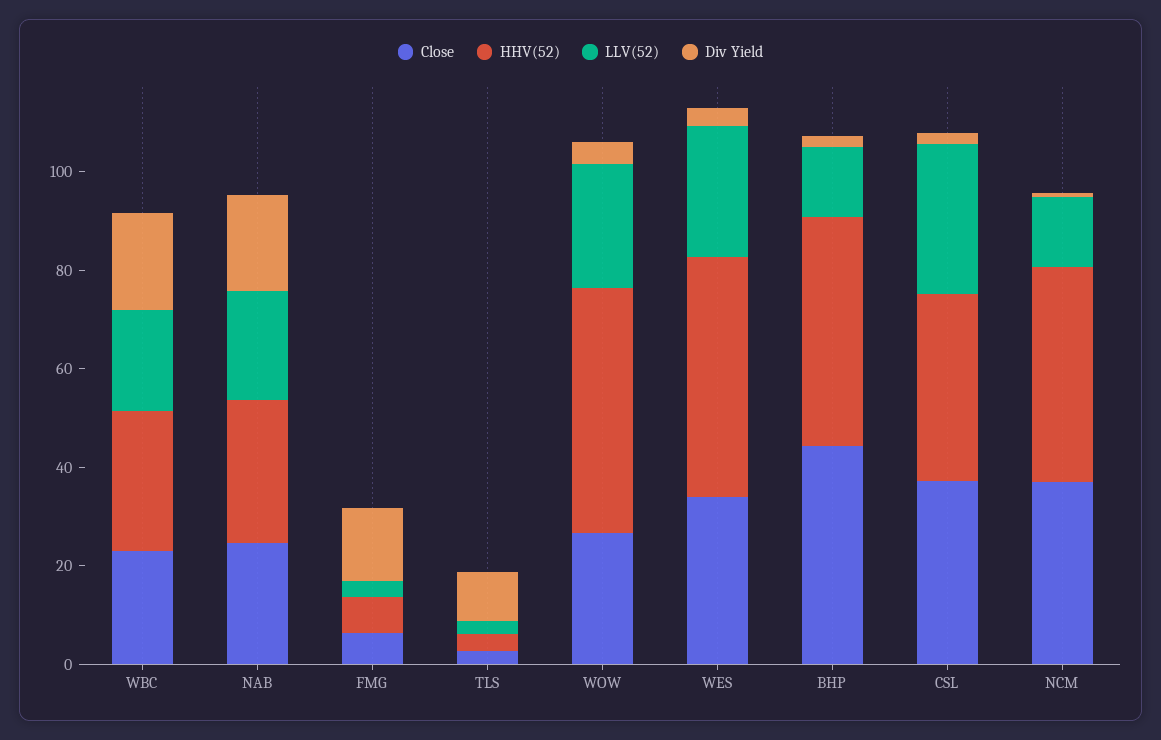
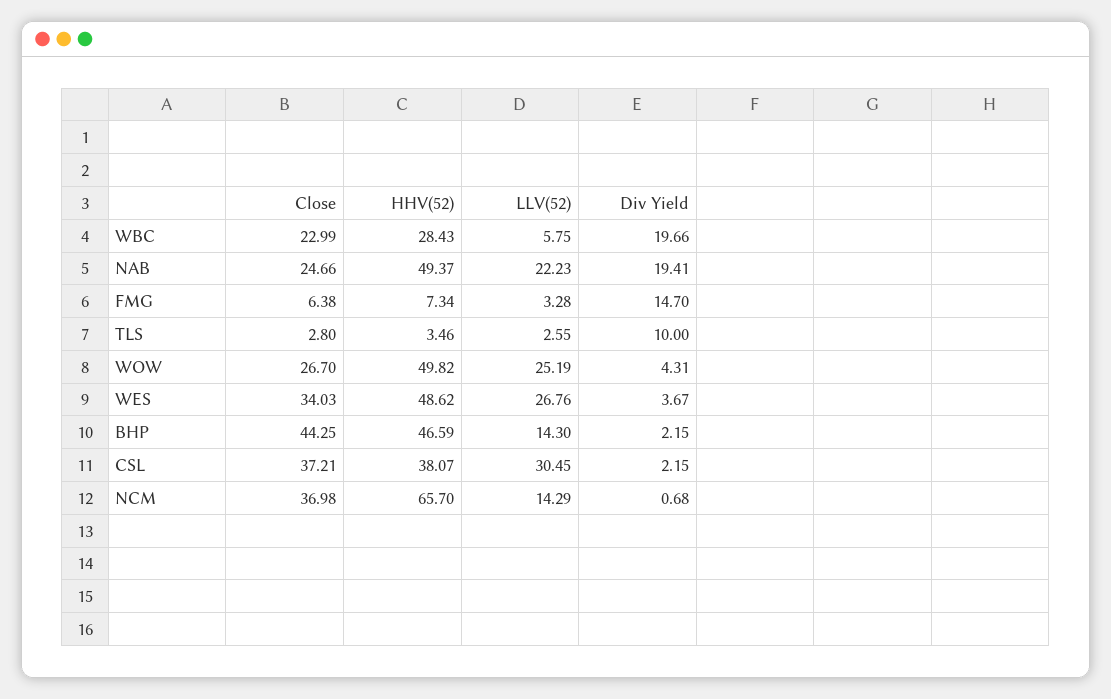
LLV(52), WBC: 20 -> 5.75
HHV(52), NAB: 30 -> 49.37
HHV(52), NCM: 45 -> 65.7

